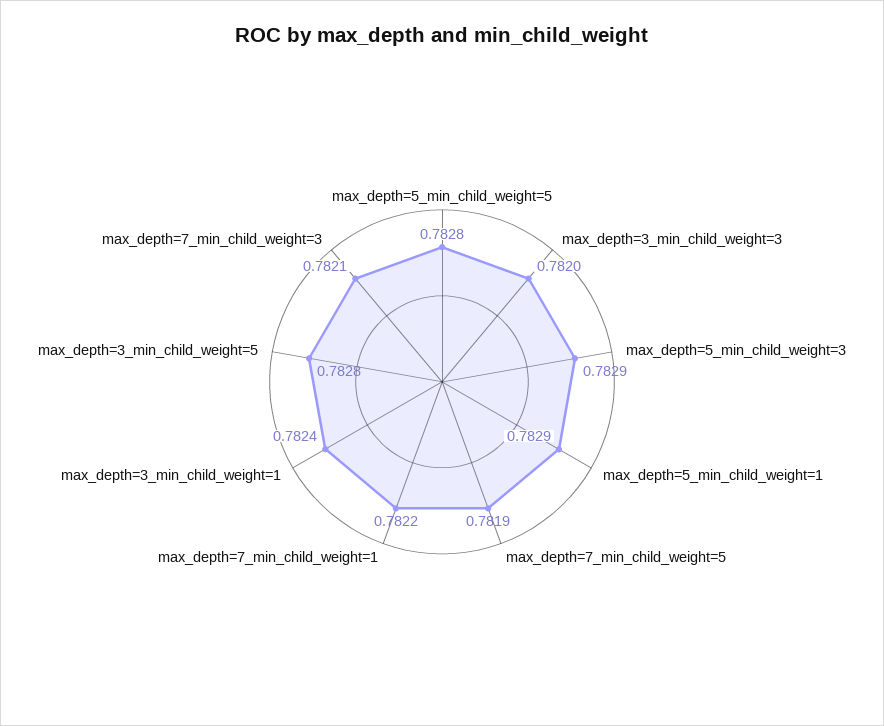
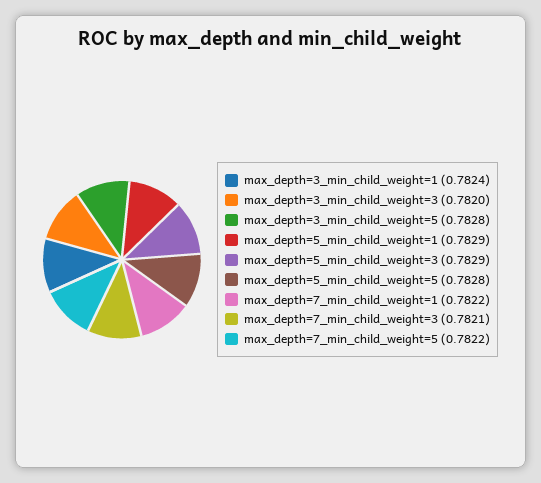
max_depth=7_min_child_weight=5: 0.7819 -> 0.7822

